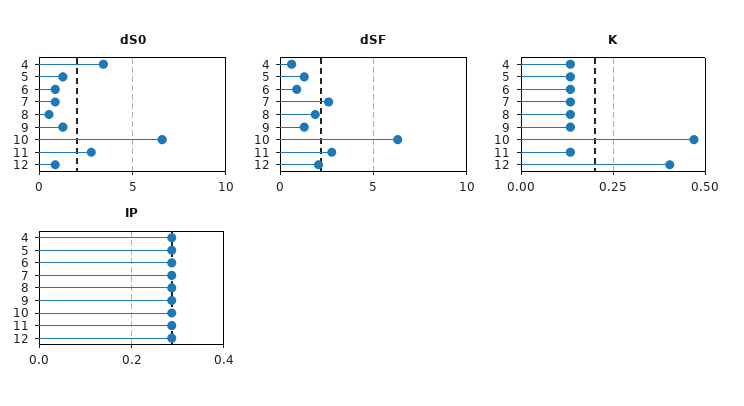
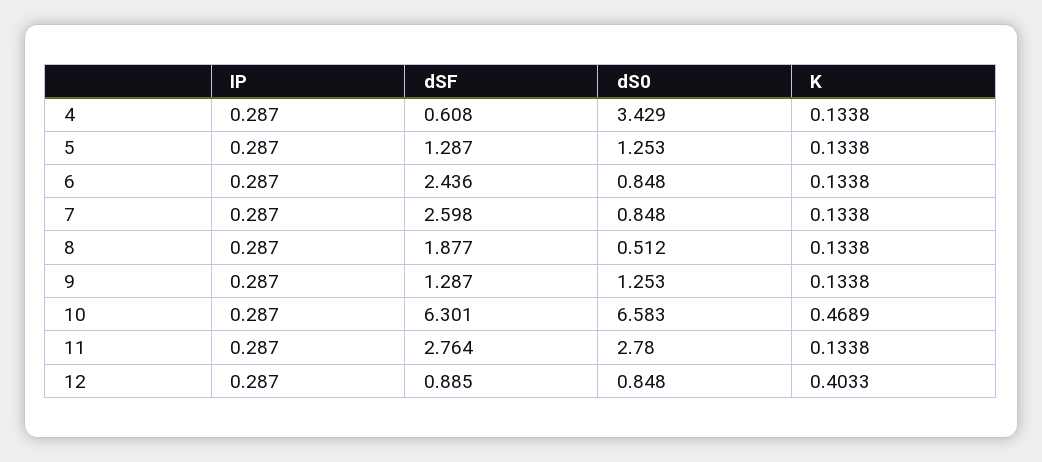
dSF, 6: 1 -> 2.436
dSF, 12: 2 -> 0.885

